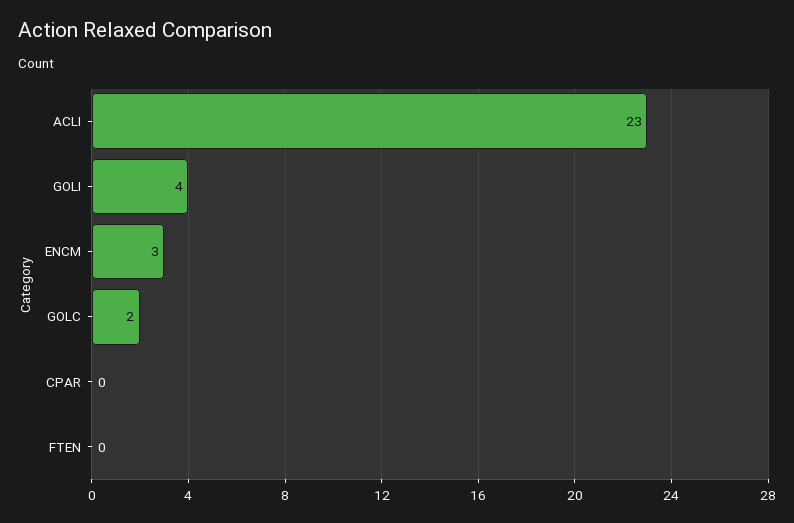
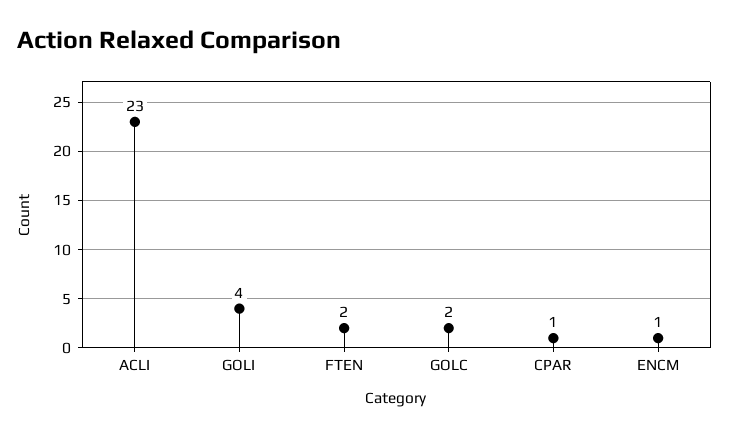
ENCM: 3 -> 1
CPAR: 0 -> 1
FTEN: 0 -> 2

